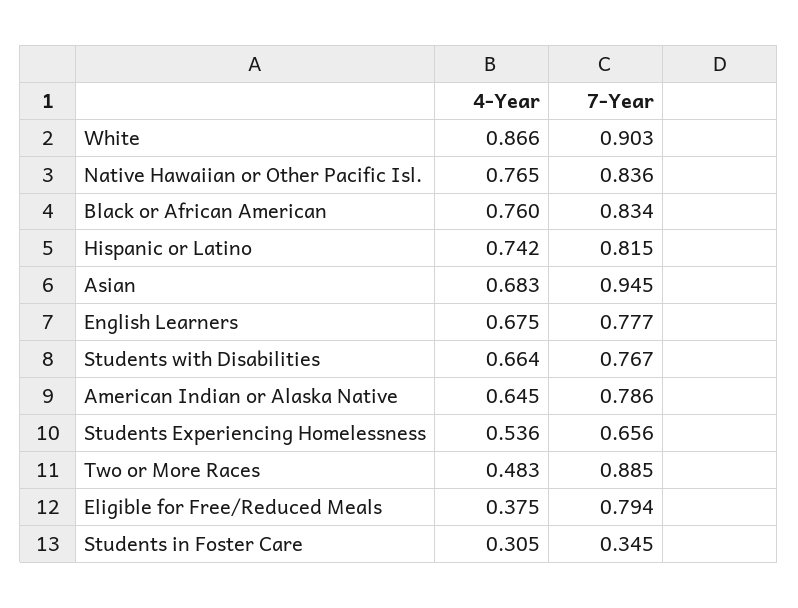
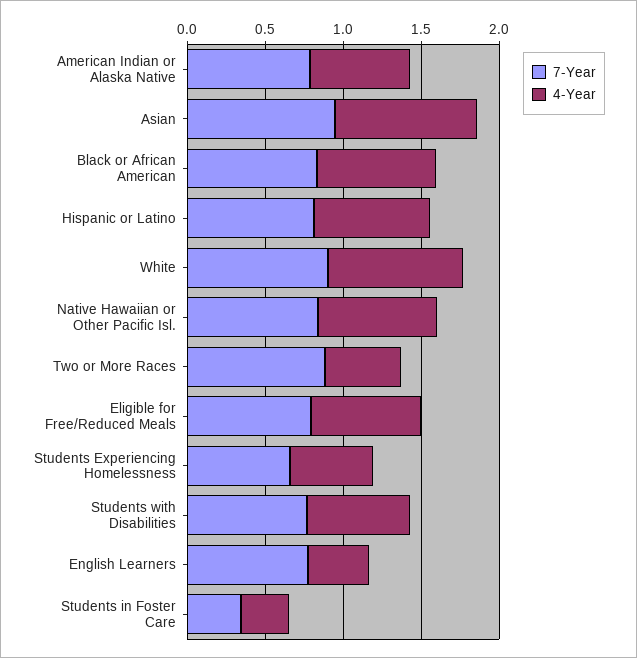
4-Year, Asian: 0.683 -> 0.9
4-Year, English Learners: 0.675 -> 0.4
4-Year, Eligible for Free/Reduced Meals: 0.375 -> 0.7

